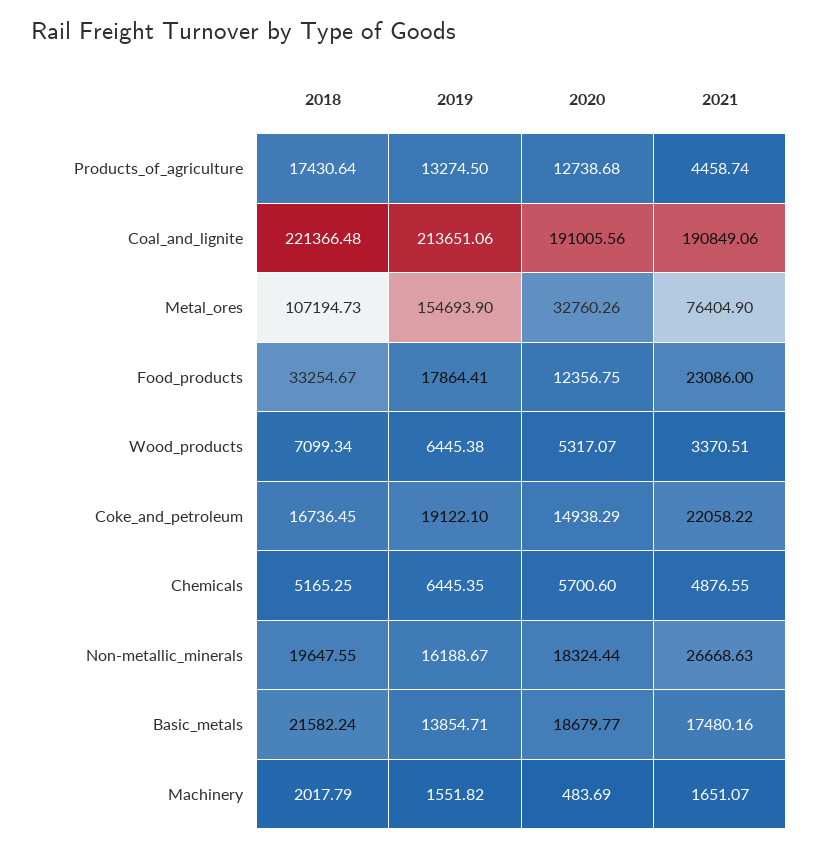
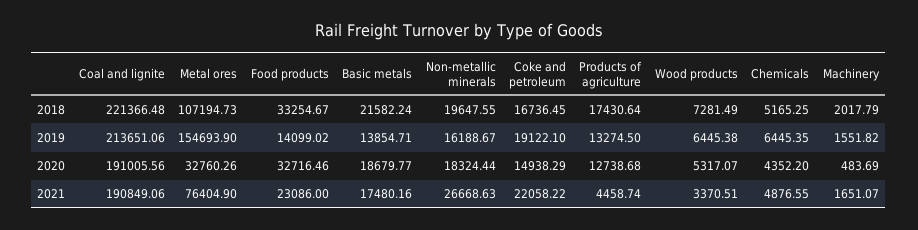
2019, Food_products: 17864.41 -> 14099.02
2020, Food_products: 12356.75 -> 32716.46
2018, Wood_products: 7099.34 -> 7281.49
2020, Chemicals: 5700.6 -> 4352.2

